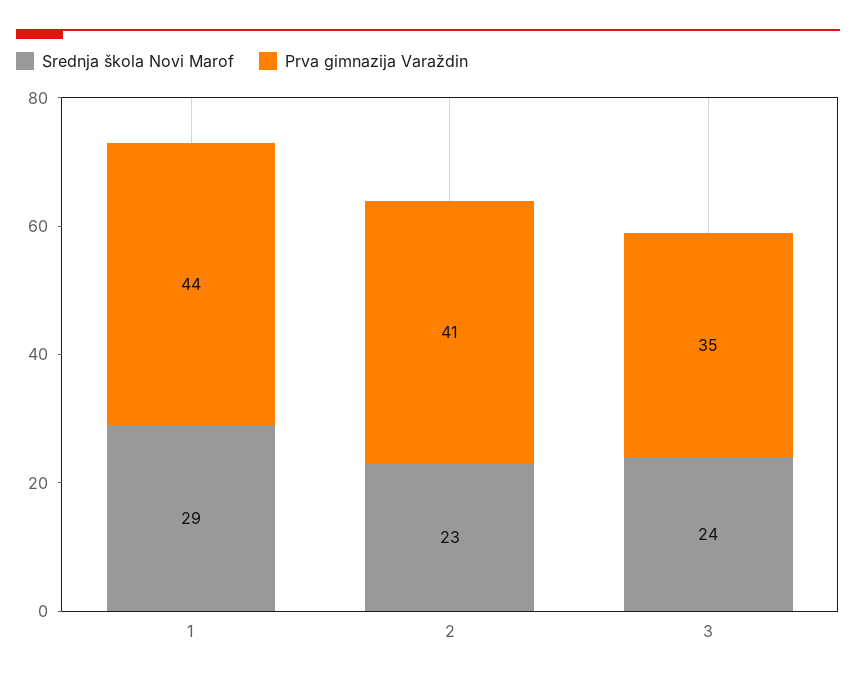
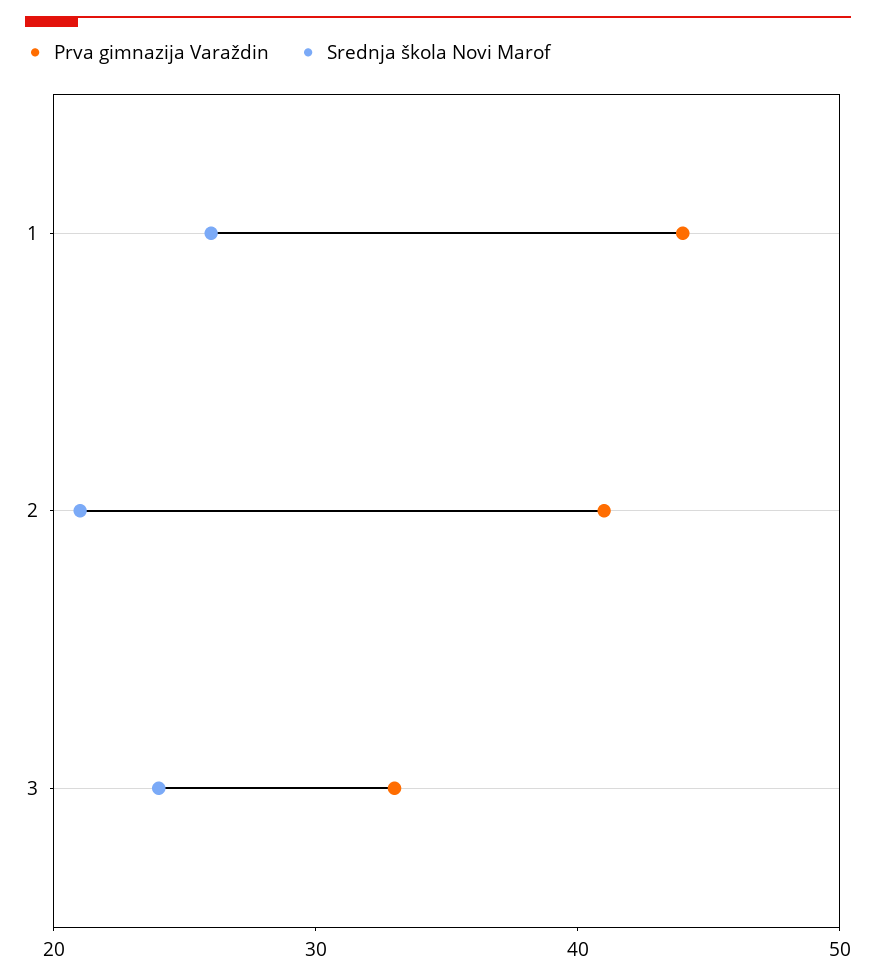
Srednja škola Novi Marof, 1: 29 -> 26
Srednja škola Novi Marof, 2: 23 -> 21
Prva gimnazija Varaždin, 3: 35 -> 33

